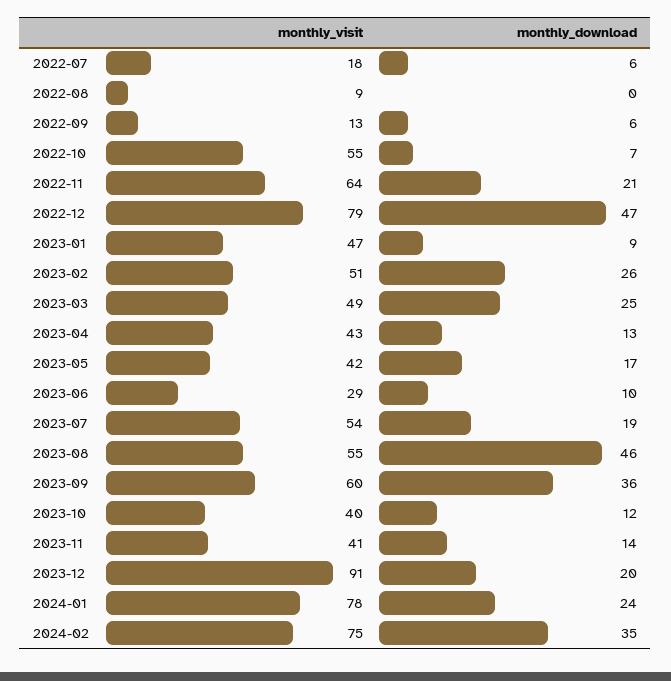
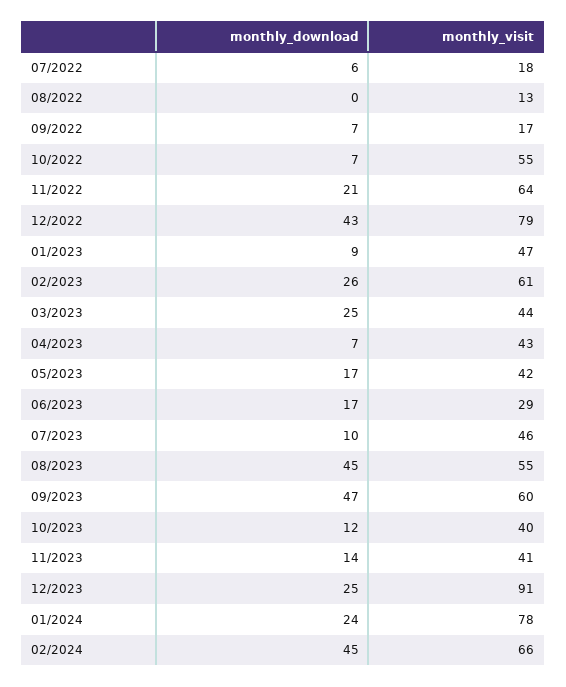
monthly_visit, 2022-08: 9 -> 13
monthly_visit, 2022-09: 13 -> 17
monthly_download, 2022-09: 6 -> 7
monthly_download, 2022-12: 47 -> 43
monthly_visit, 2023-02: 51 -> 61
monthly_visit, 2023-03: 49 -> 44
monthly_download, 2023-04: 13 -> 7
monthly_download, 2023-06: 10 -> 17
monthly_visit, 2023-07: 54 -> 46
monthly_download, 2023-07: 19 -> 10
monthly_download, 2023-08: 46 -> 45
monthly_download, 2023-09: 36 -> 47
monthly_download, 2023-12: 20 -> 25
monthly_visit, 2024-02: 75 -> 66
monthly_download, 2024-02: 35 -> 45

